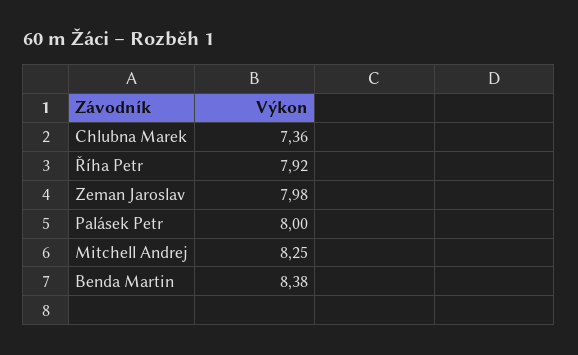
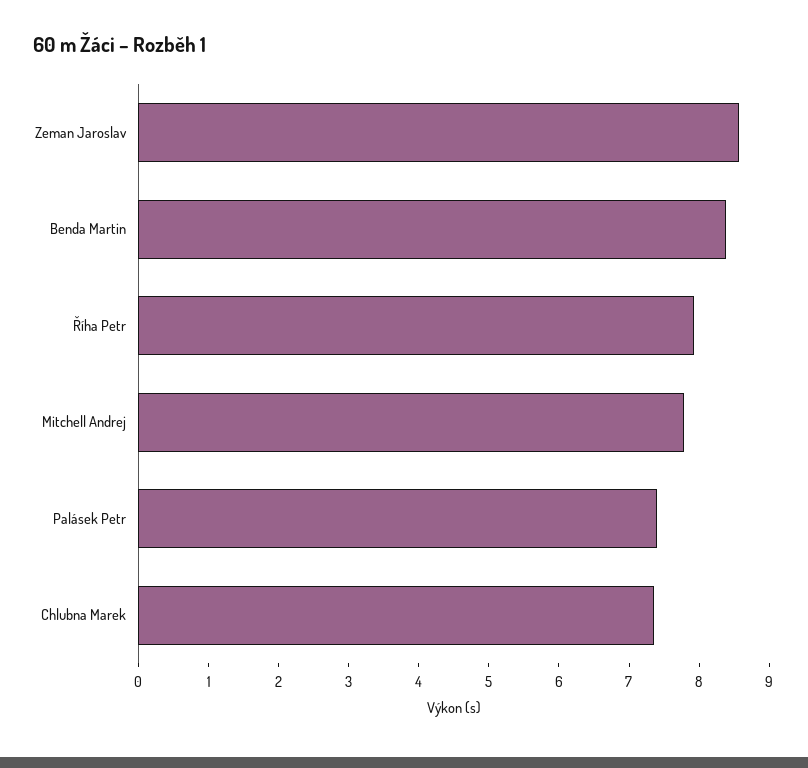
Zeman Jaroslav: 7.98 -> 8.6
Palásek Petr: 8 -> 7.4
Mitchell Andrej: 8.25 -> 7.8

